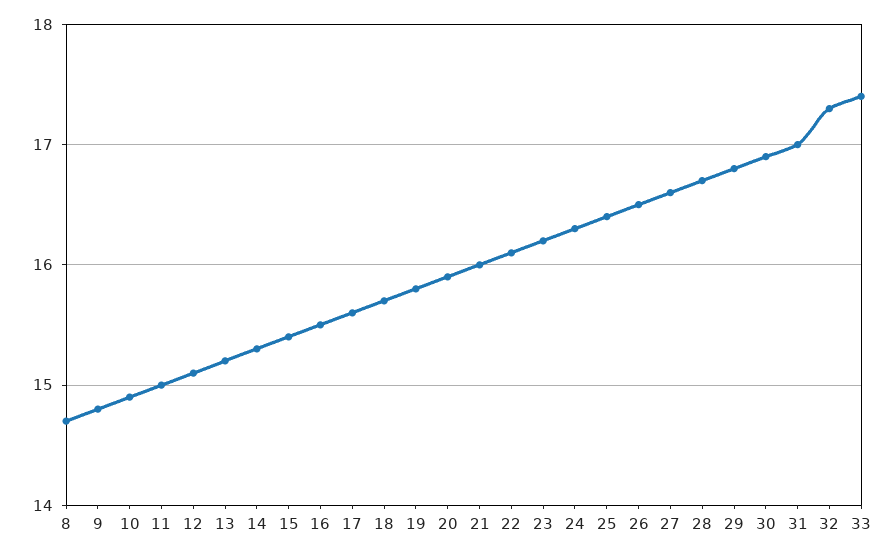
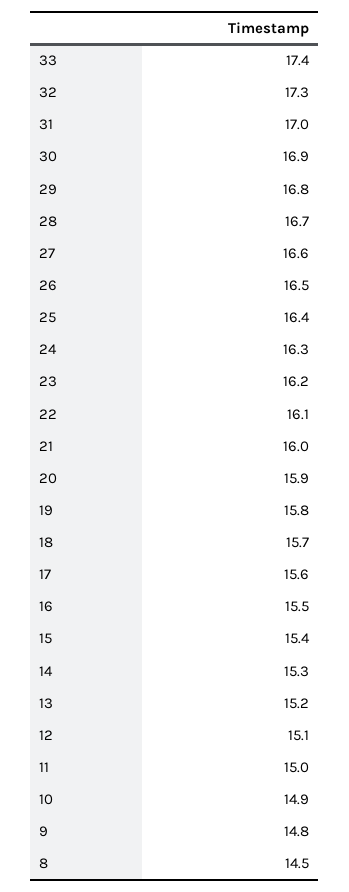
8: 14.7 -> 14.5

